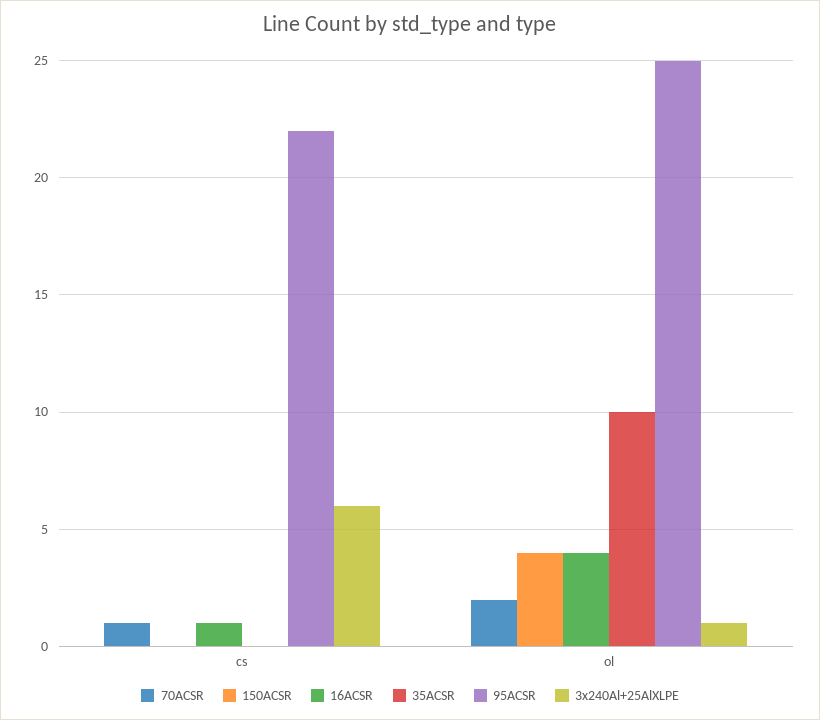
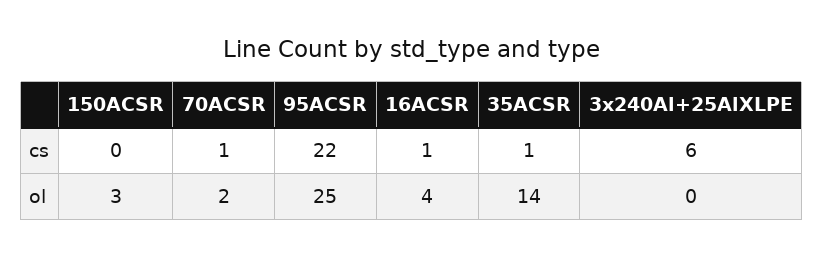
35ACSR, cs: 0 -> 1
150ACSR, ol: 4 -> 3
35ACSR, ol: 10 -> 14
3x240Al+25AlXLPE, ol: 1 -> 0

